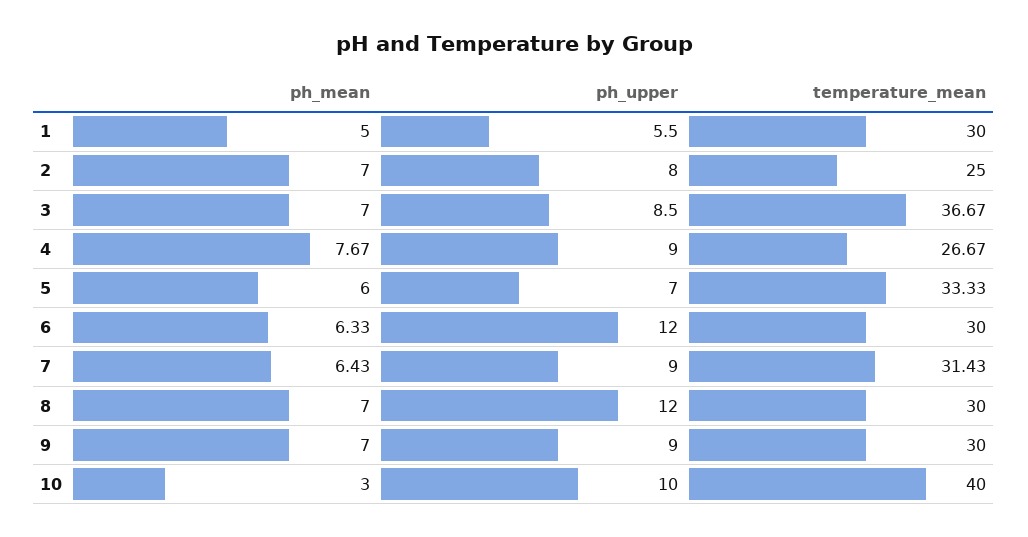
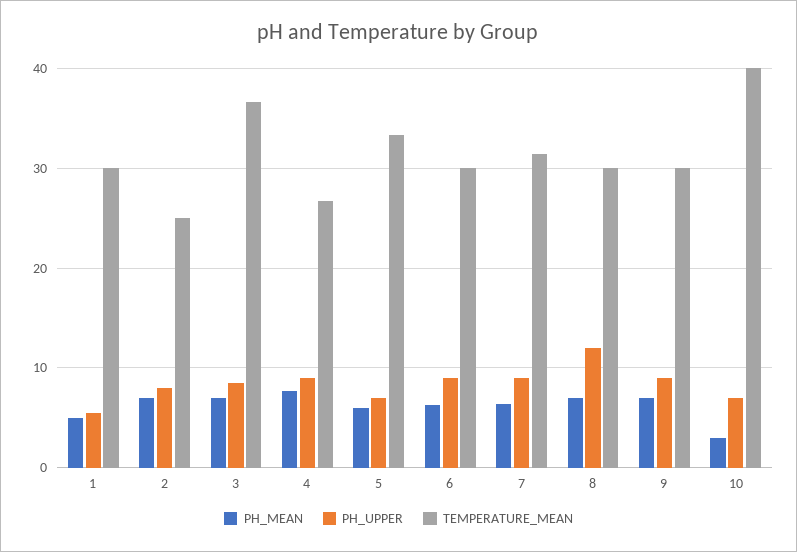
ph_upper, 6: 12 -> 9
ph_upper, 10: 10 -> 7

